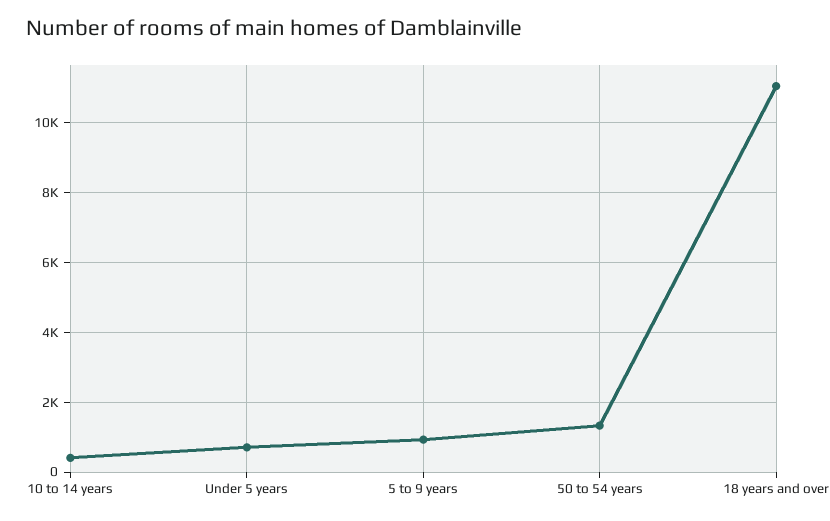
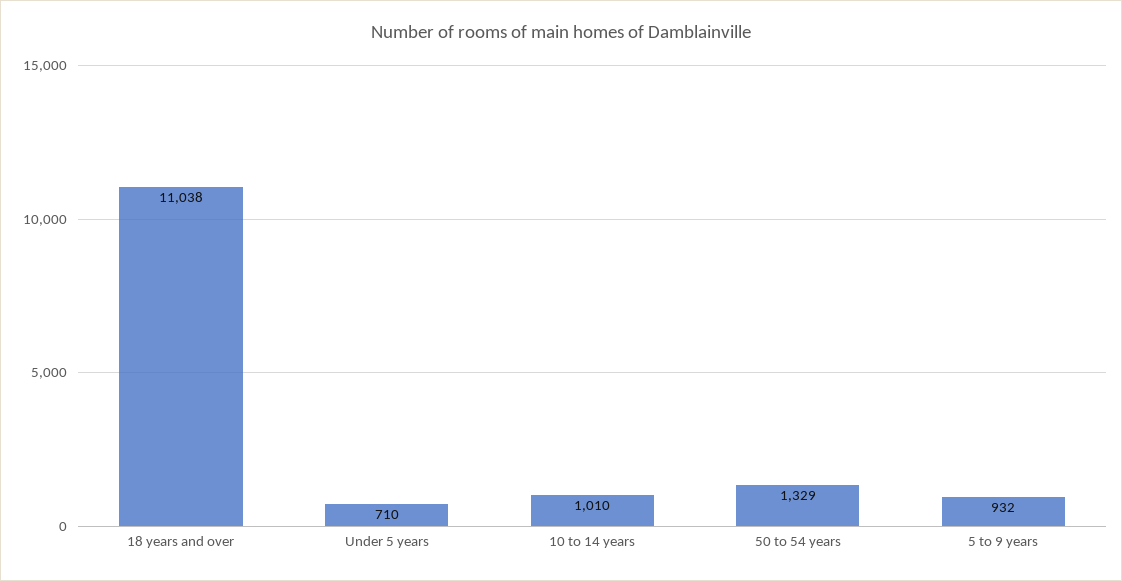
10 to 14 years: 400 -> 1010

